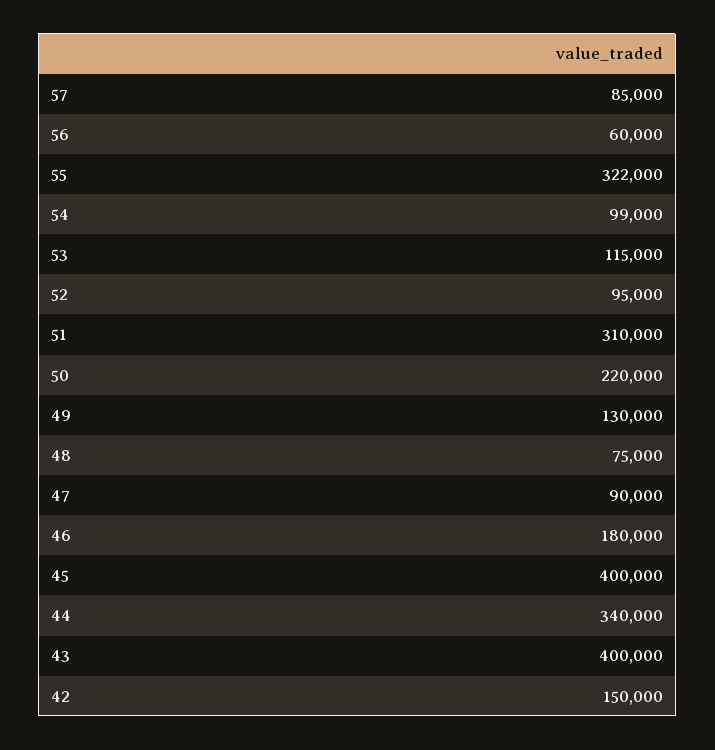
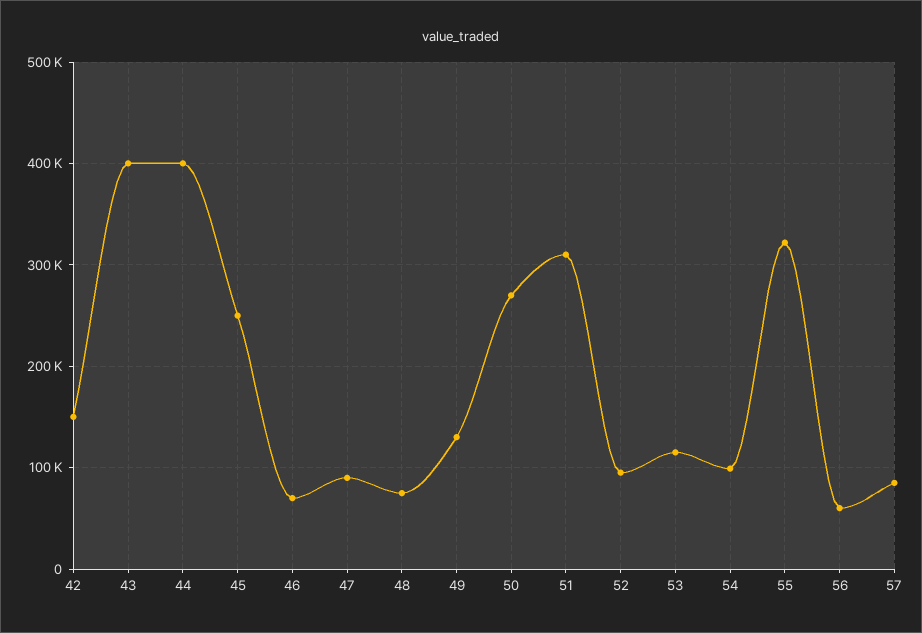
50: 220000 -> 270000
46: 180000 -> 70000
45: 400000 -> 250000
44: 340000 -> 400000

